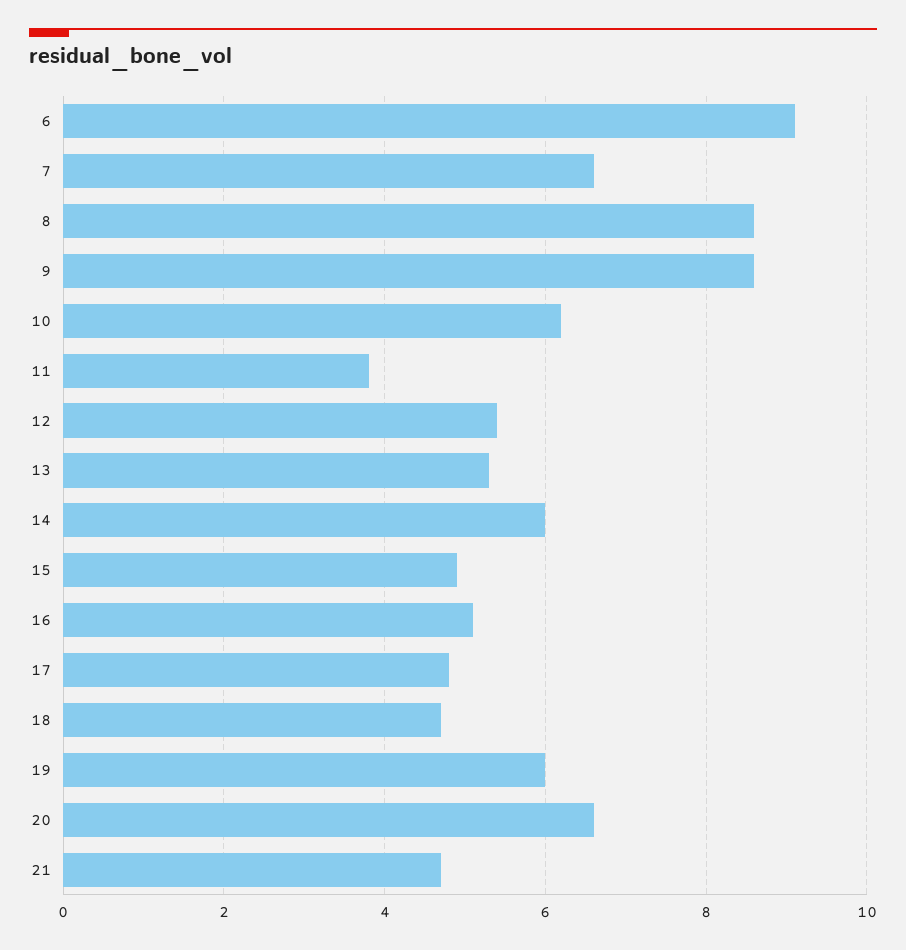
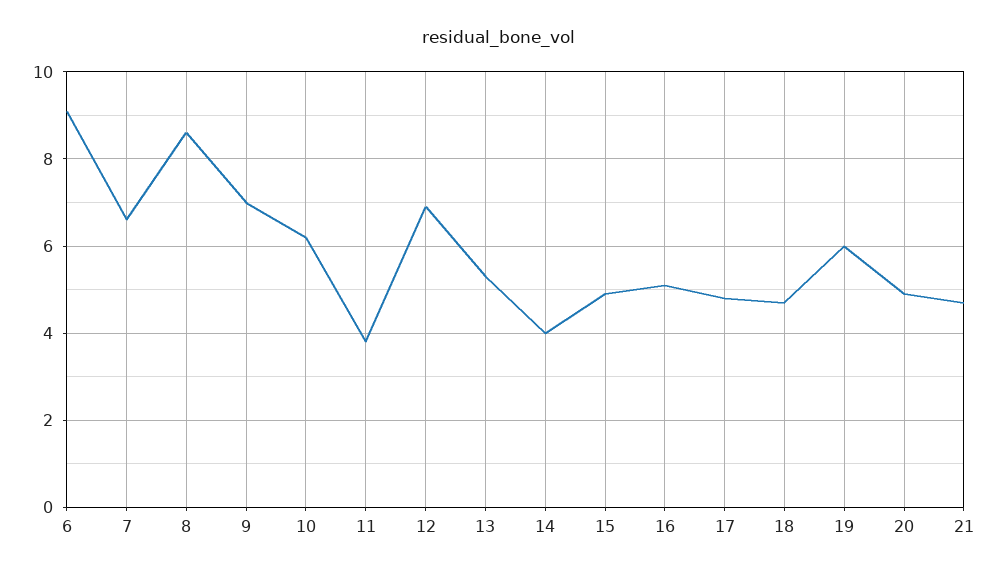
9: 8.5 -> 7
12: 5.5 -> 7
14: 6 -> 4
20: 6.5 -> 5

